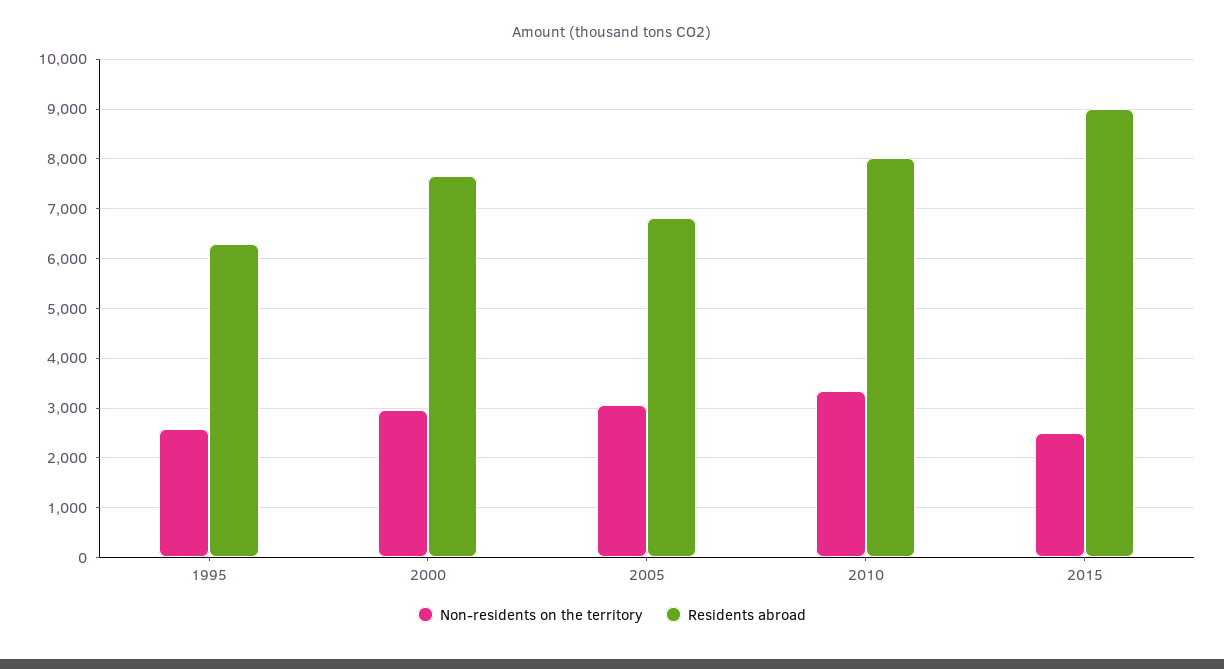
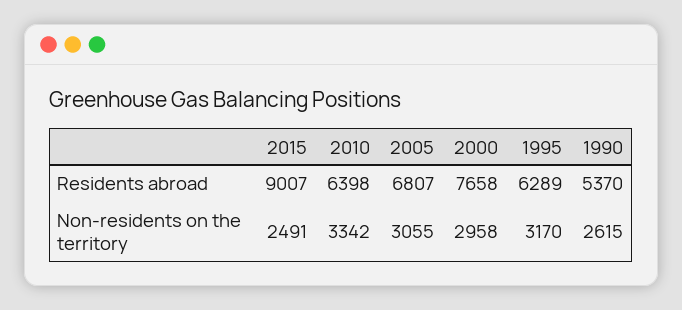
Non-residents on the territory, 1995: 2600 -> 3170
Residents abroad, 2010: 8000 -> 6398
Residents abroad, 1990: none -> 5370
Non-residents on the territory, 1990: none -> 2615

